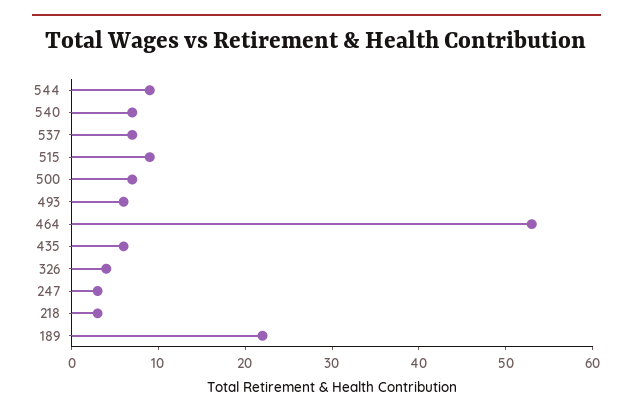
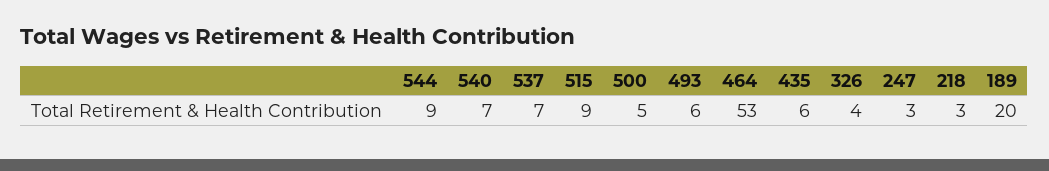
500: 7 -> 5
189: 22 -> 20

